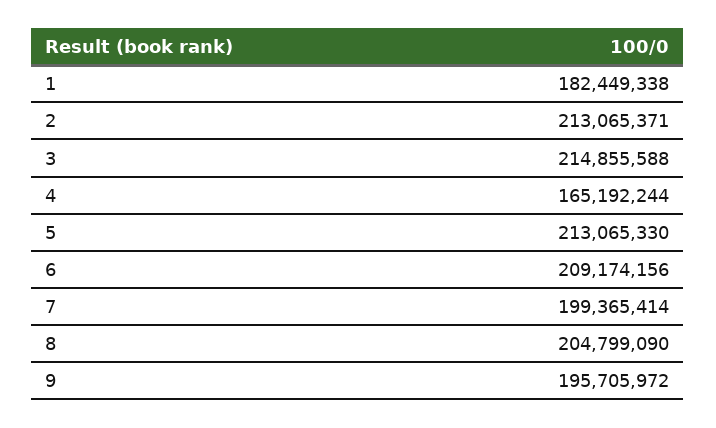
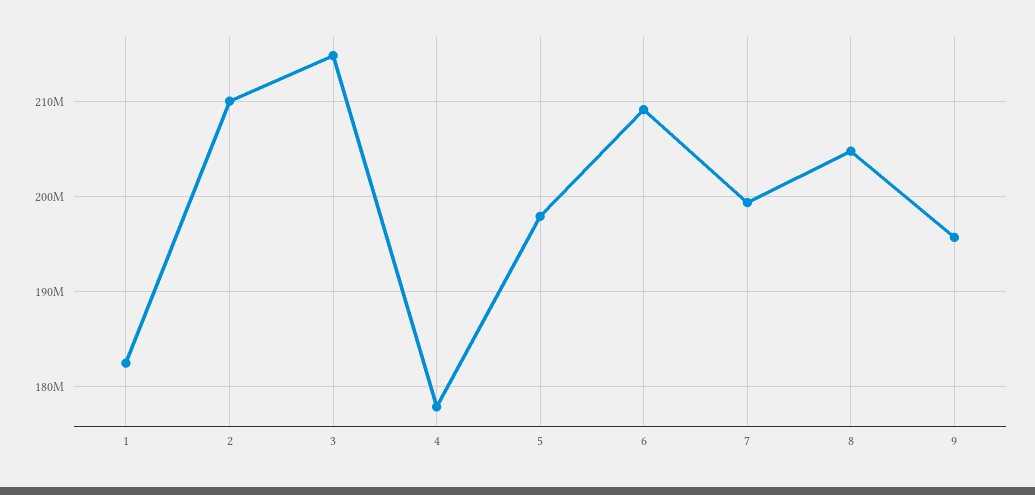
2: 213065371 -> 210000000
4: 165192244 -> 178000000
5: 213065330 -> 198000000

